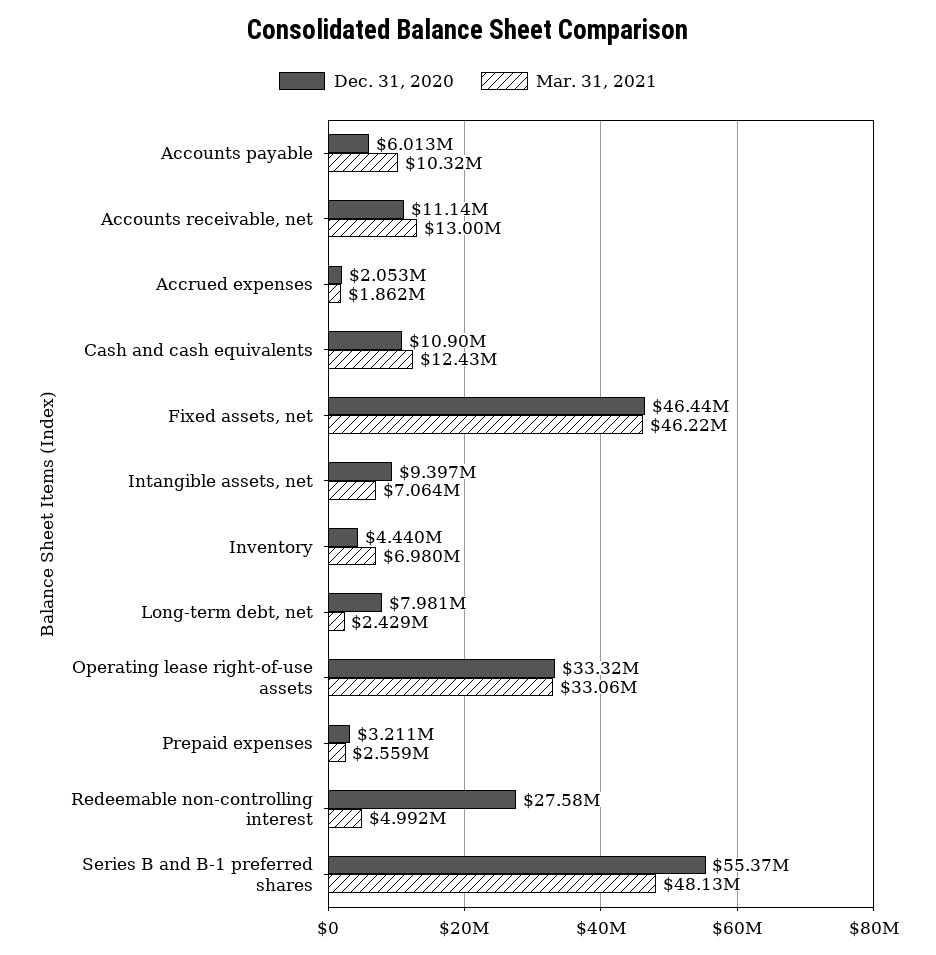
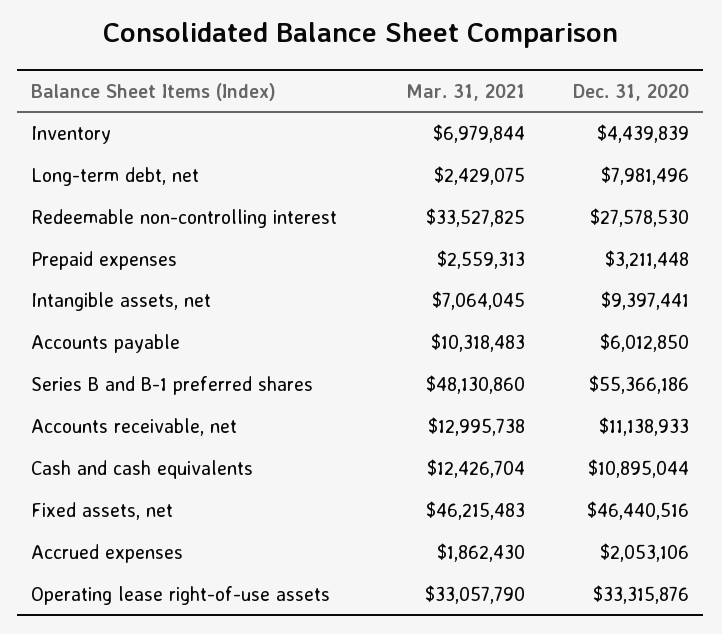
Mar. 31, 2021, Redeemable non-controlling interest: 4992000 -> 33527825

